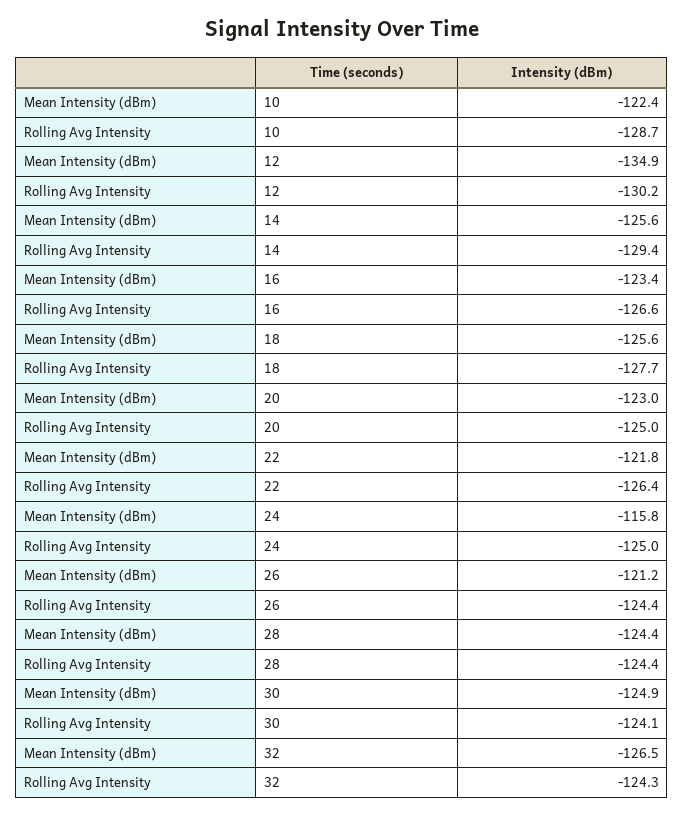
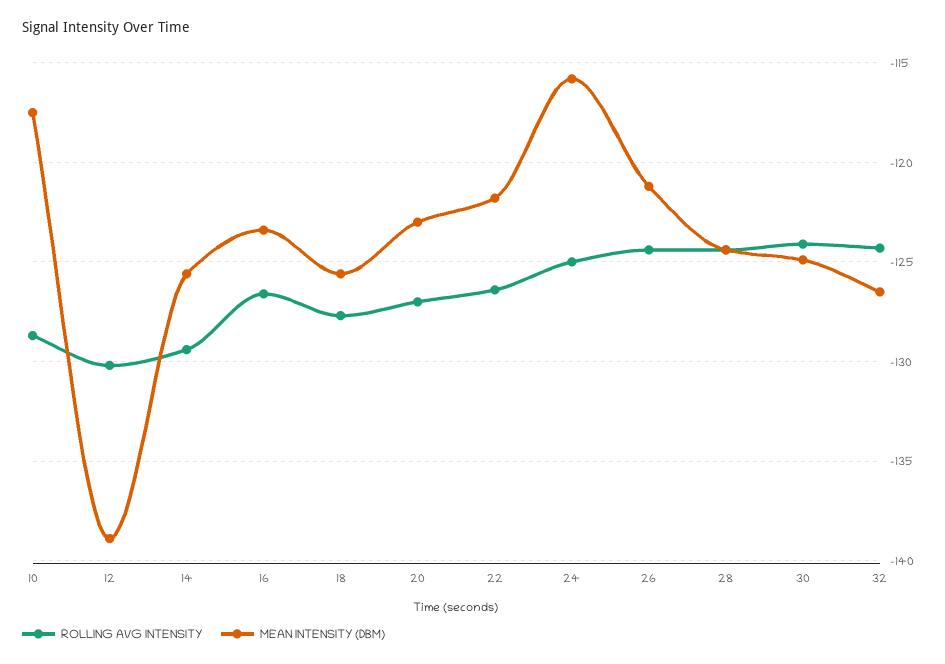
Mean Intensity (dBm), 10: -122.4 -> -117.5
Mean Intensity (dBm), 12: -134.9 -> -139
Rolling Avg Intensity, 20: -125 -> -127

